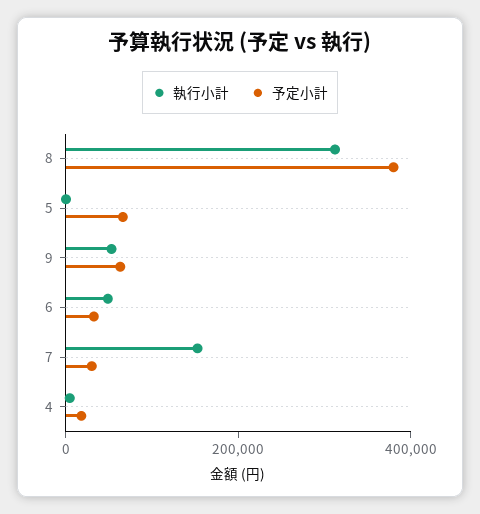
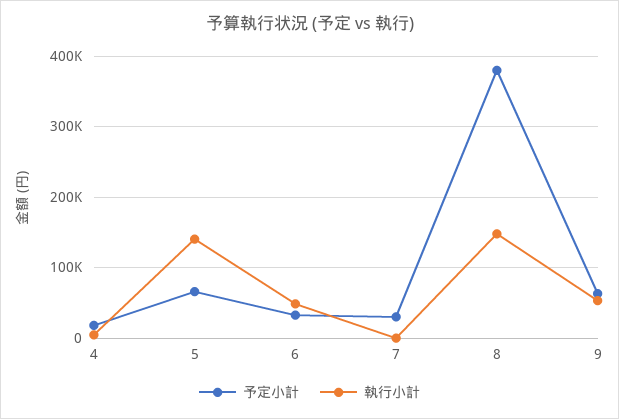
執行小計, 8: 300000 -> 150000
執行小計, 5: 0 -> 140000
執行小計, 7: 150000 -> 0

